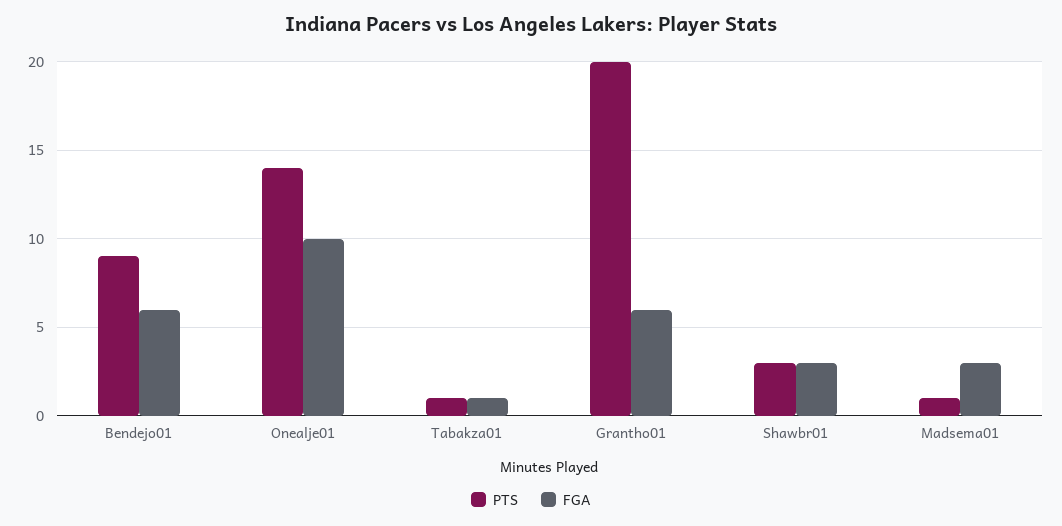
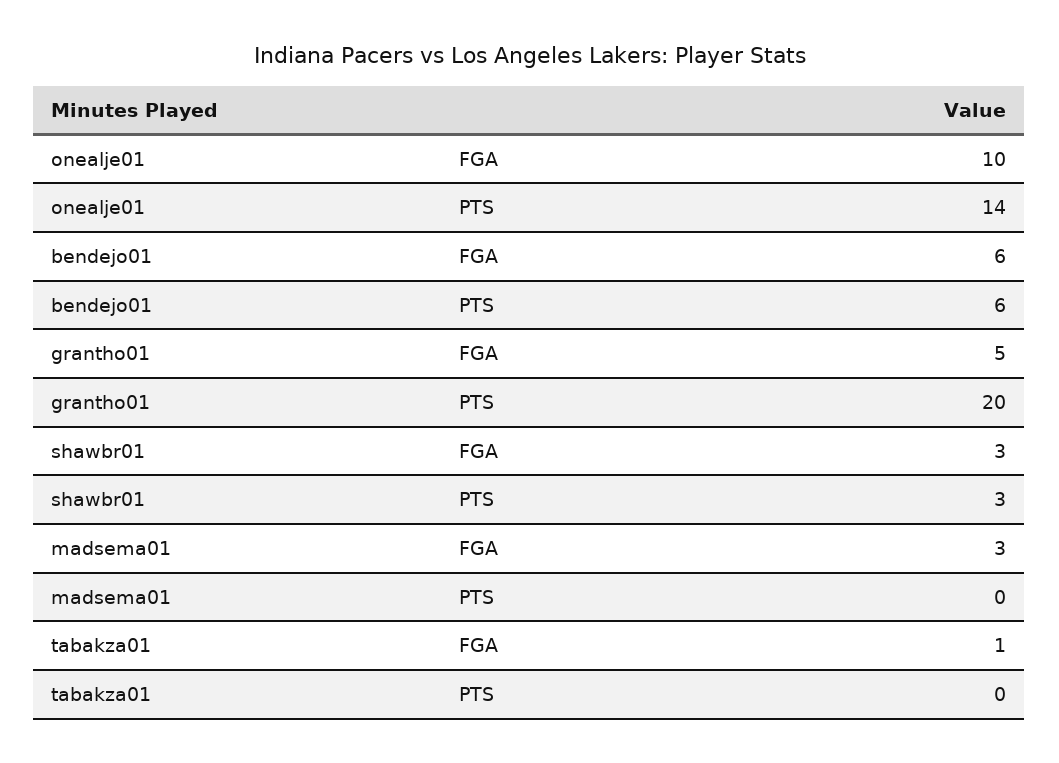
PTS, Bendejo01: 9 -> 6
PTS, Tabakza01: 1 -> 0
FGA, Grantho01: 6 -> 5
PTS, Madsema01: 1 -> 0

